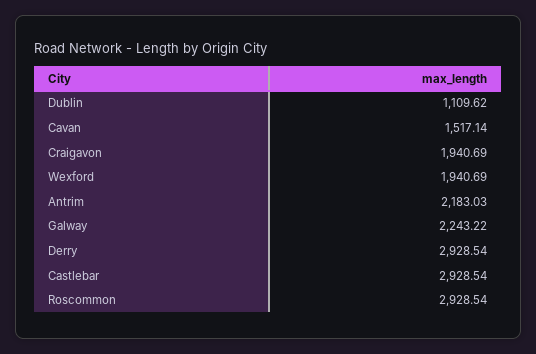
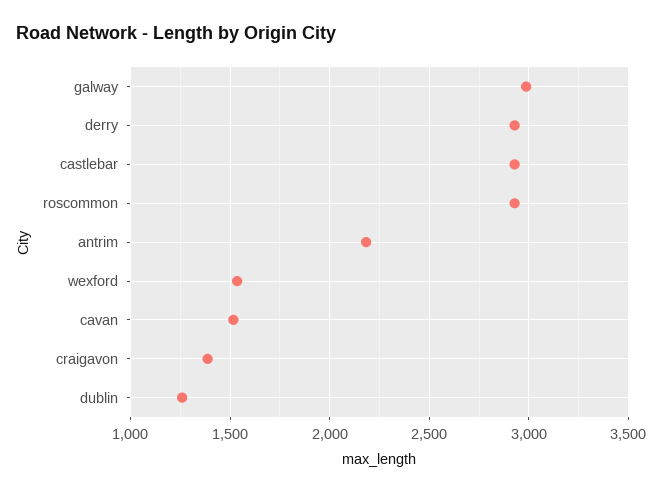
Dublin: 1109.62 -> 1250
Craigavon: 1940.69 -> 1400
Wexford: 1940.69 -> 1550
Galway: 2243.22 -> 3000

